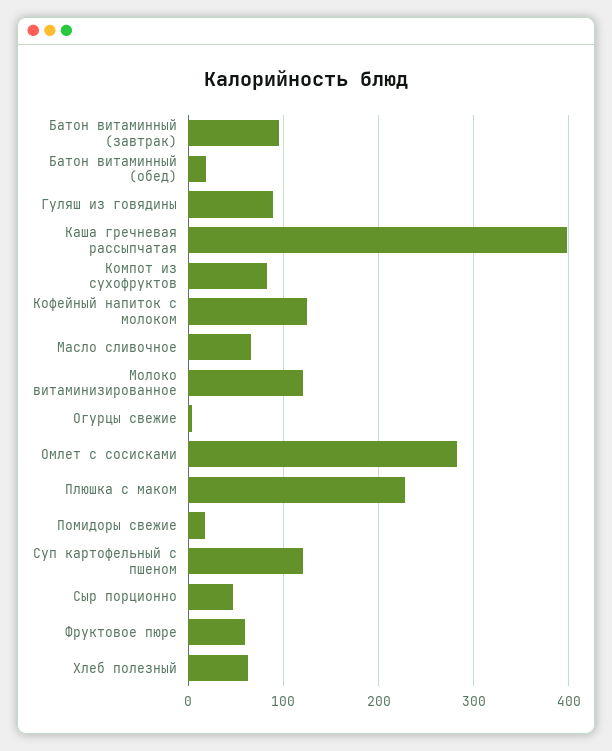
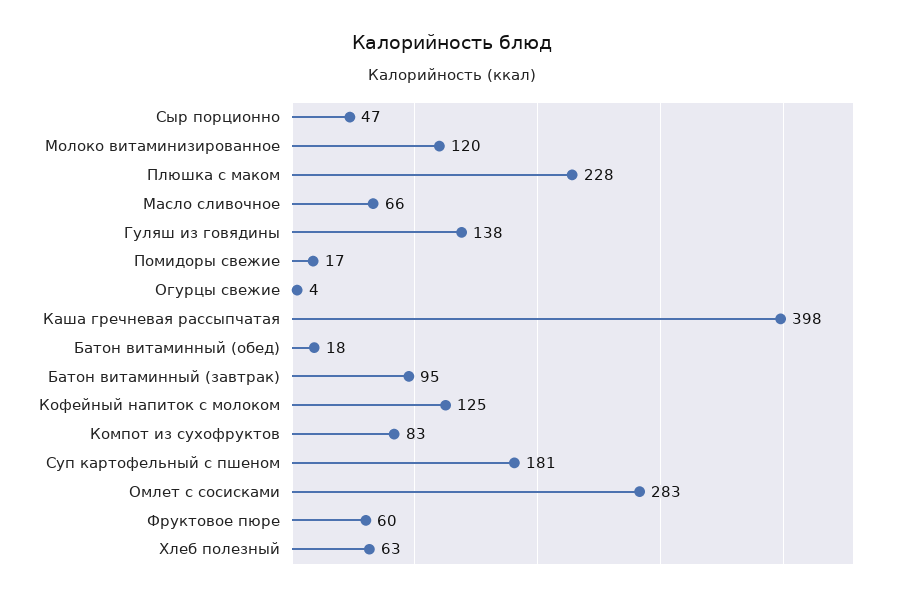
Гуляш из говядины: 90 -> 138
Суп картофельный с пшеном: 120 -> 181

